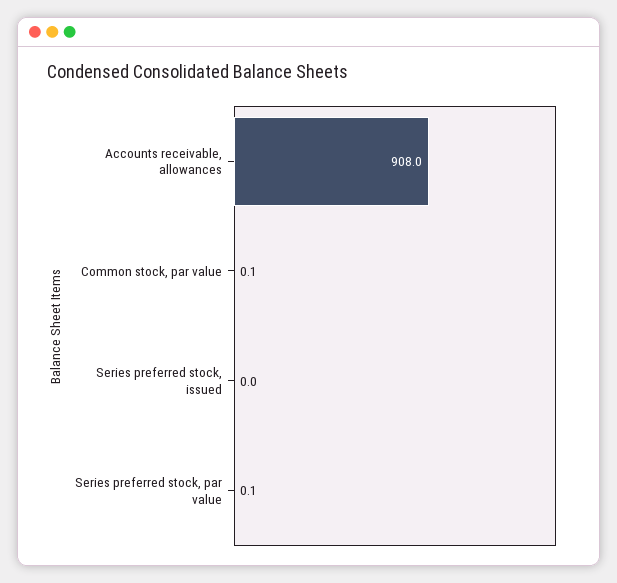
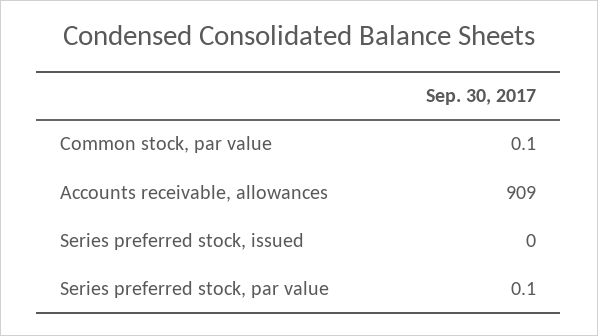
Accounts receivable, allowances: 908 -> 909

